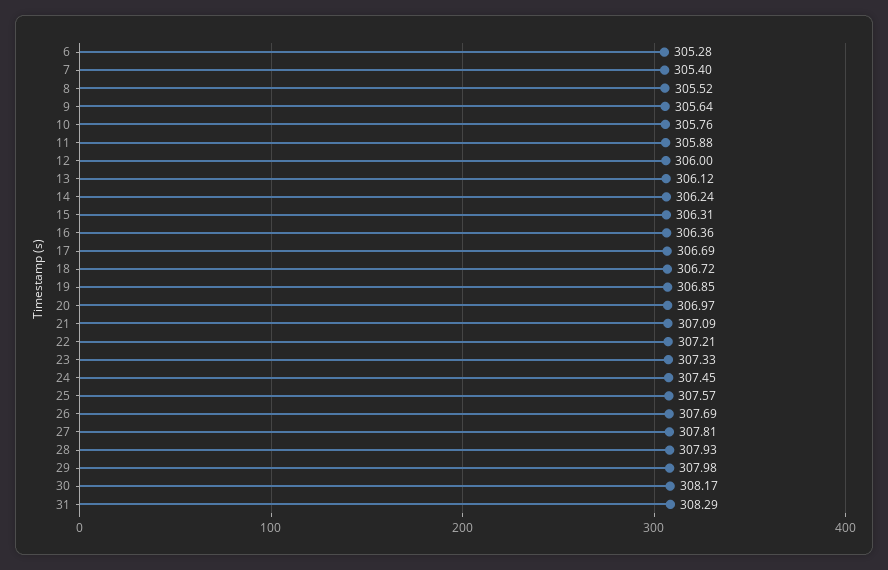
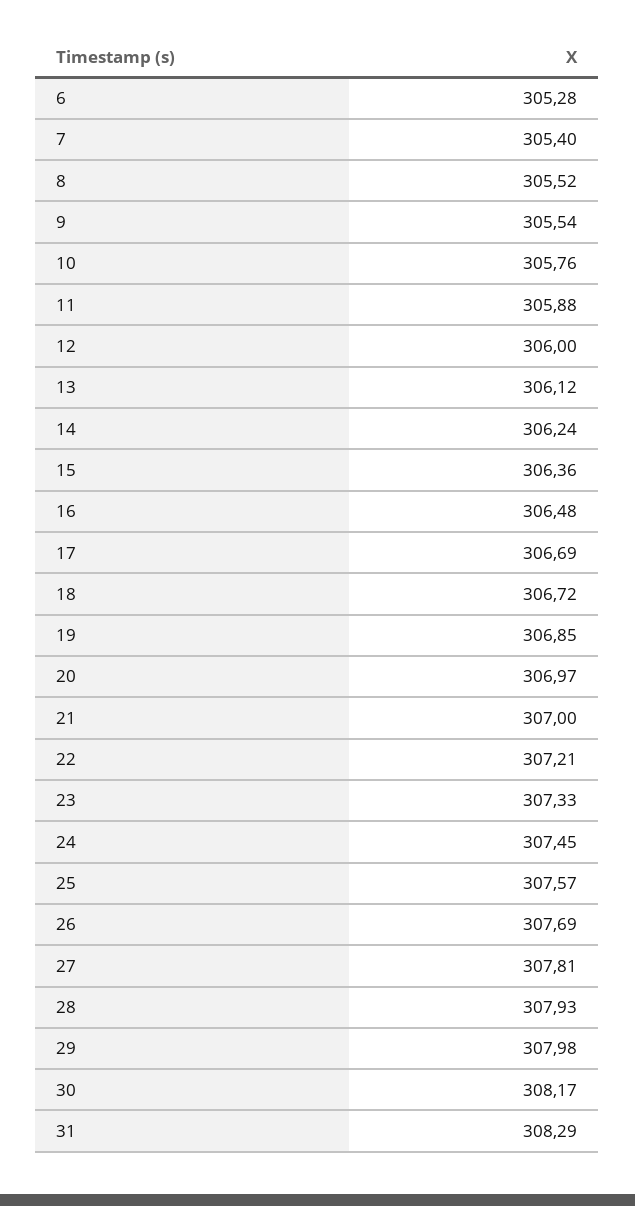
9: 305.64 -> 305.54
15: 306.31 -> 306.36
16: 306.36 -> 306.48
21: 307.09 -> 307

